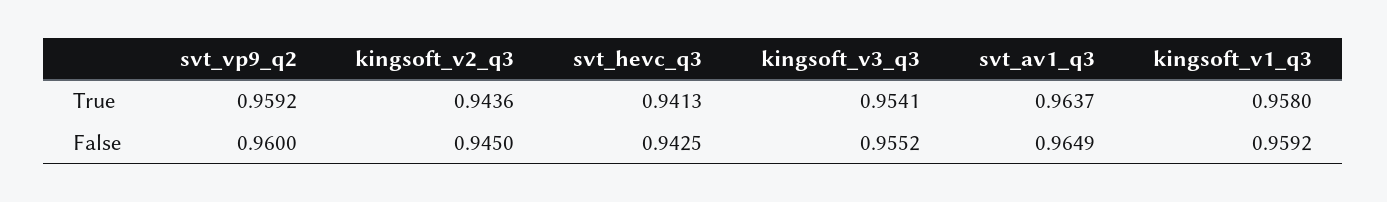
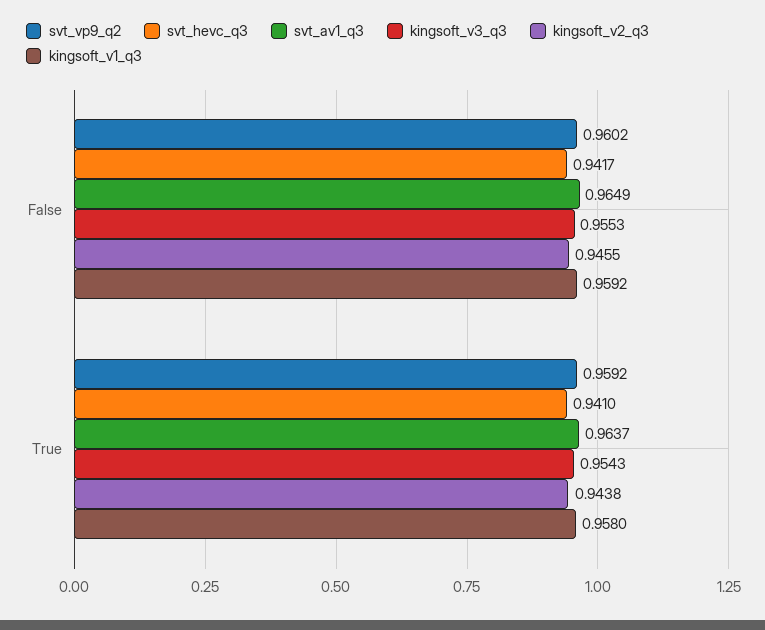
kingsoft_v2_q3, True: 0.9436 -> 0.9438
svt_hevc_q3, True: 0.9413 -> 0.941
kingsoft_v3_q3, True: 0.9541 -> 0.9543
svt_vp9_q2, False: 0.96 -> 0.9602
kingsoft_v2_q3, False: 0.945 -> 0.9455
svt_hevc_q3, False: 0.9425 -> 0.9417
kingsoft_v3_q3, False: 0.9552 -> 0.9553

